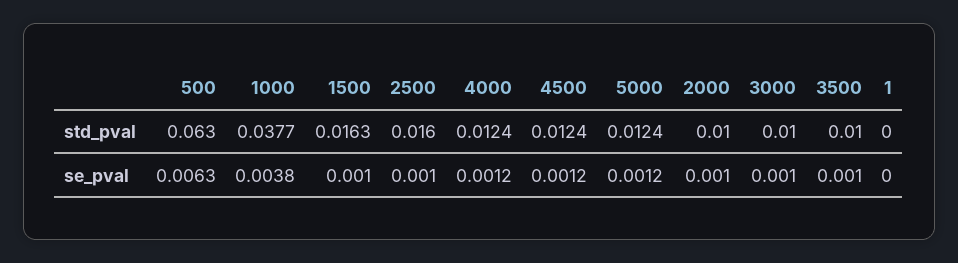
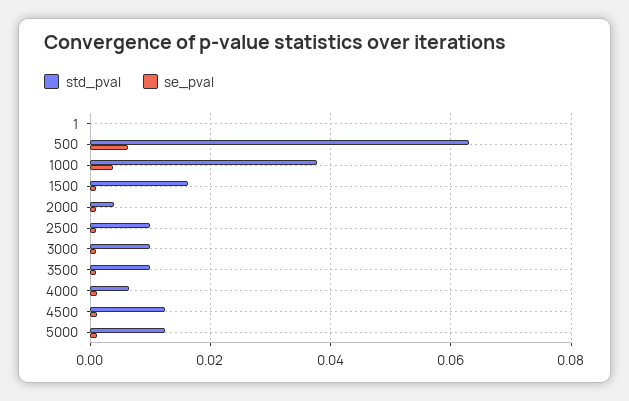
std_pval, 2500: 0.016 -> 0.01
std_pval, 4000: 0.0124 -> 0.006
std_pval, 2000: 0.01 -> 0.004

